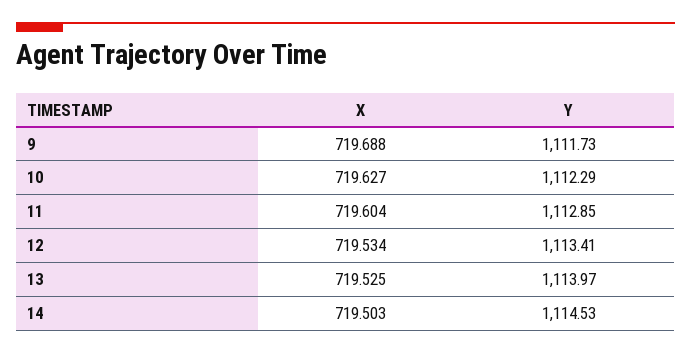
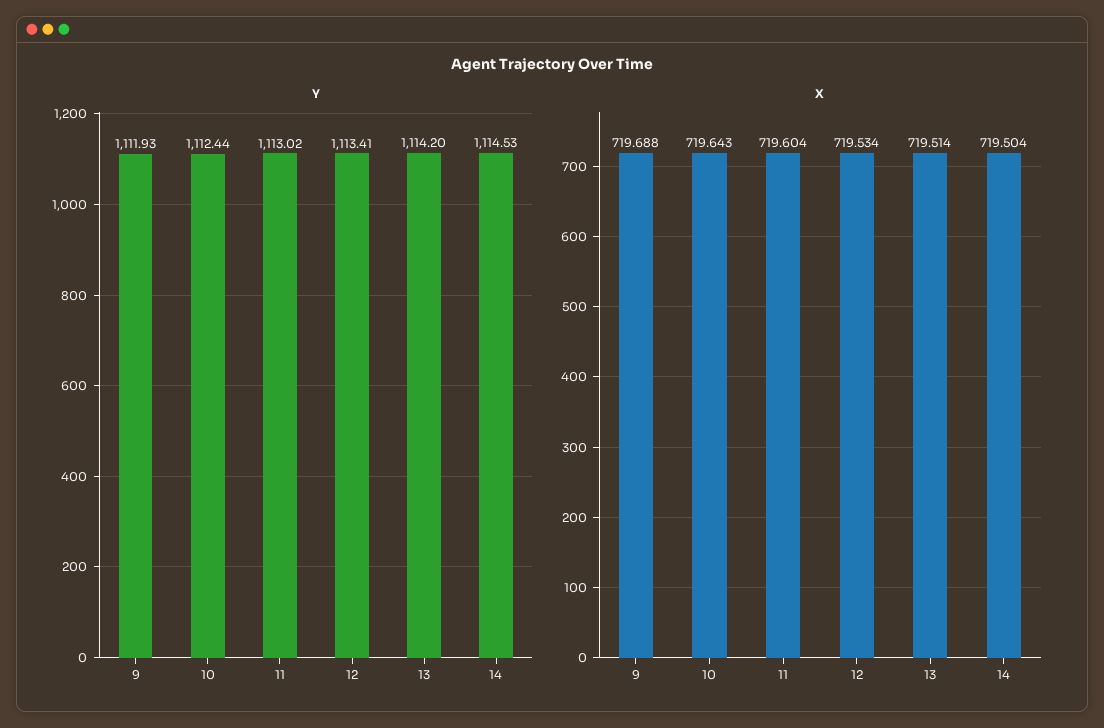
Y, 9: 1111.73 -> 1111.93
X, 10: 719.627 -> 719.643
Y, 10: 1112.29 -> 1112.44
Y, 11: 1112.85 -> 1113.02
X, 13: 719.525 -> 719.514
Y, 13: 1113.97 -> 1114.2
X, 14: 719.503 -> 719.504

